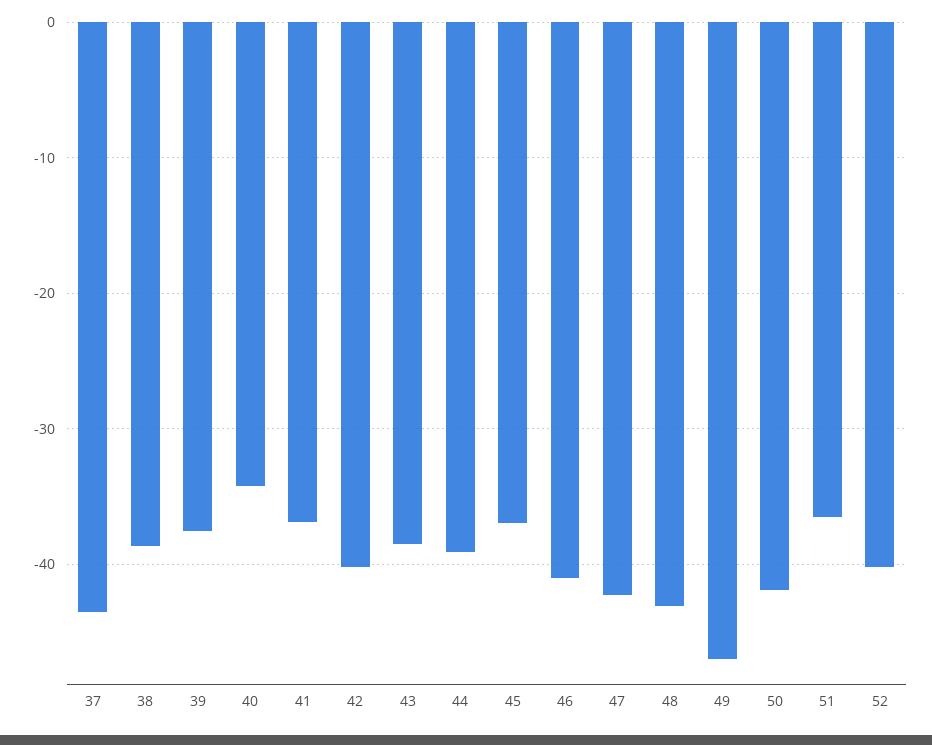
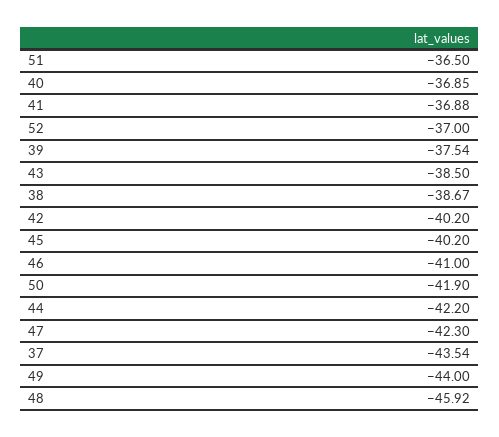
40: -34 -> -36.85
44: -39 -> -42.2
45: -37 -> -40.2
48: -43 -> -45.92
49: -47 -> -44
52: -40 -> -37

